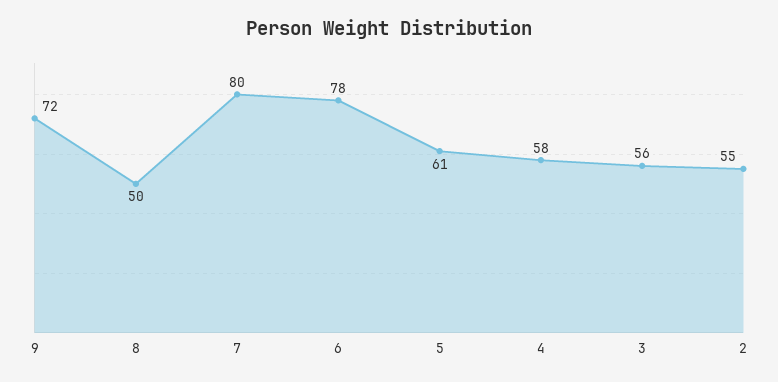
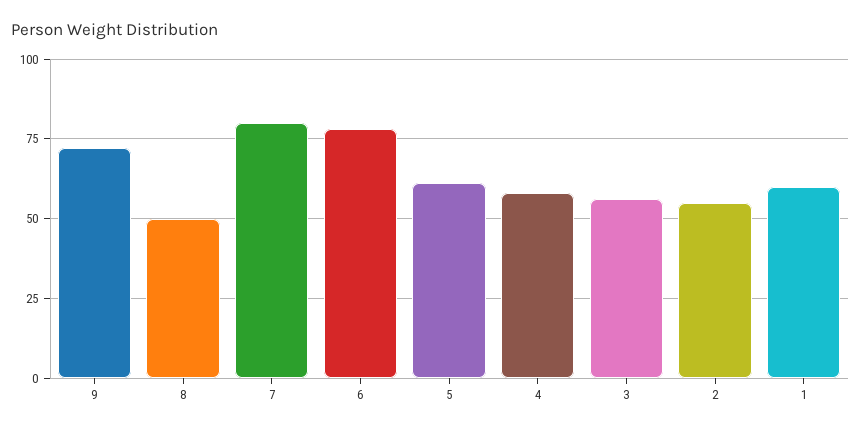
1: none -> 60

